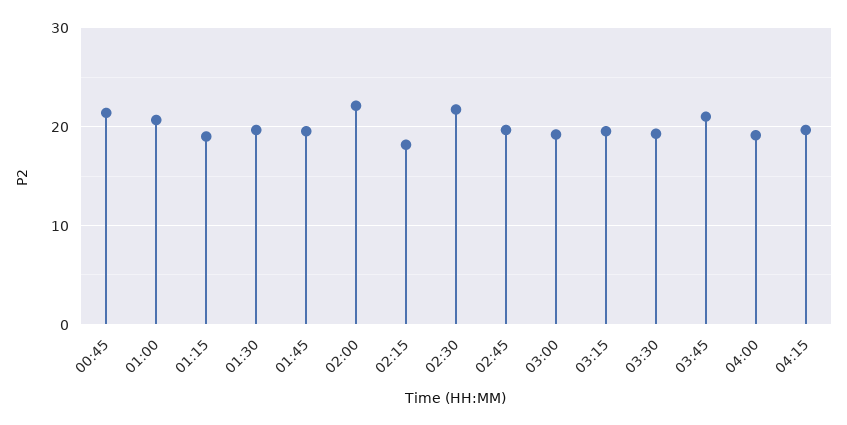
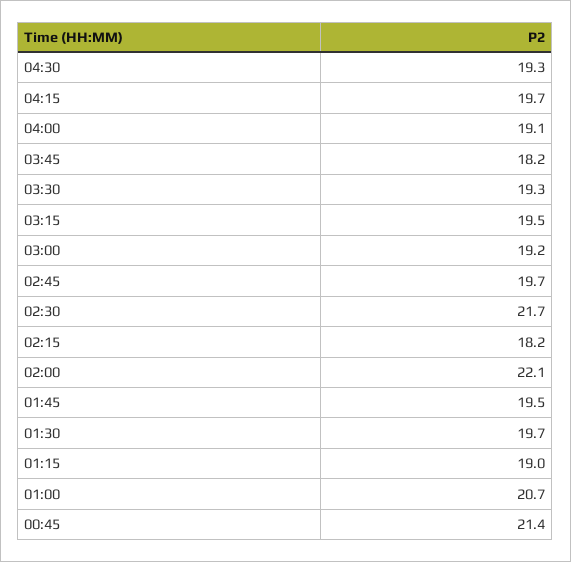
03:45: 21 -> 18.2
04:30: none -> 19.3

